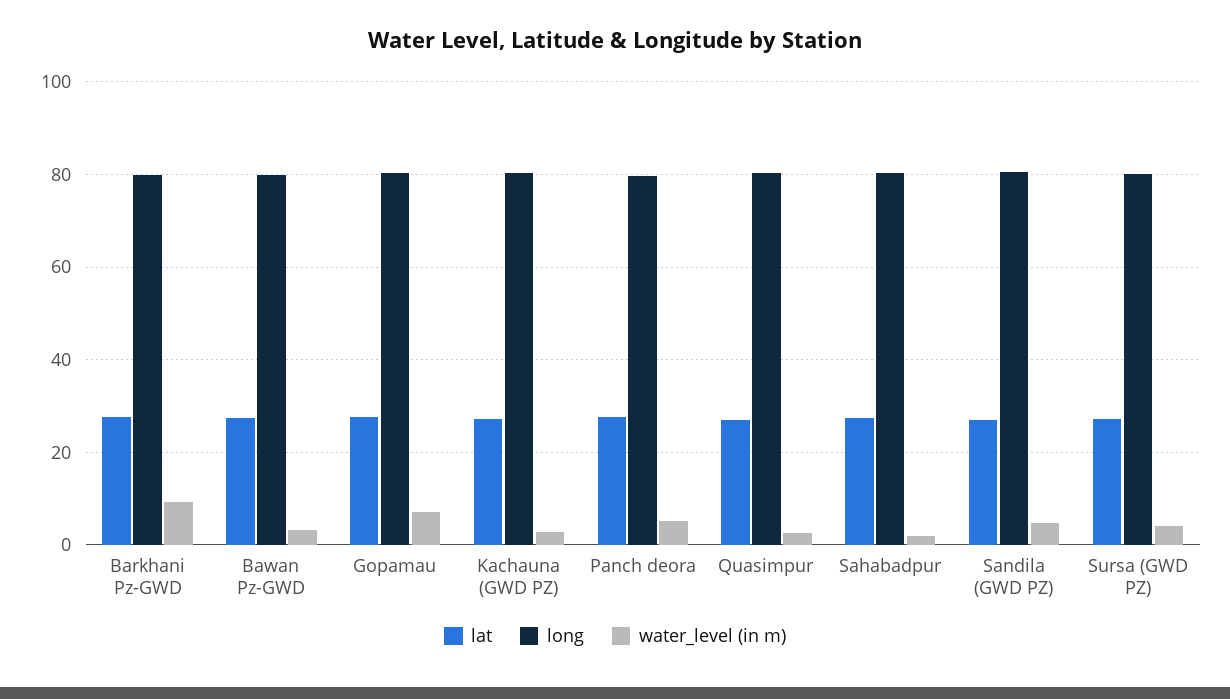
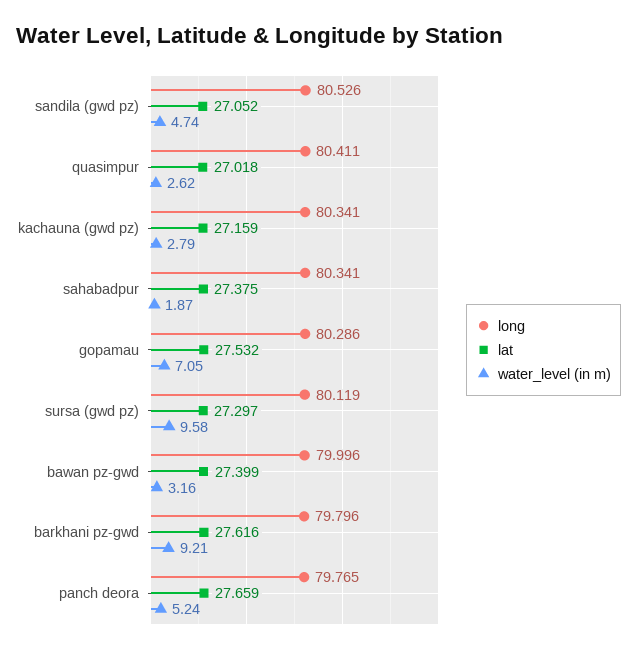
water_level (in m), Sursa (GWD PZ): 4 -> 9.58

